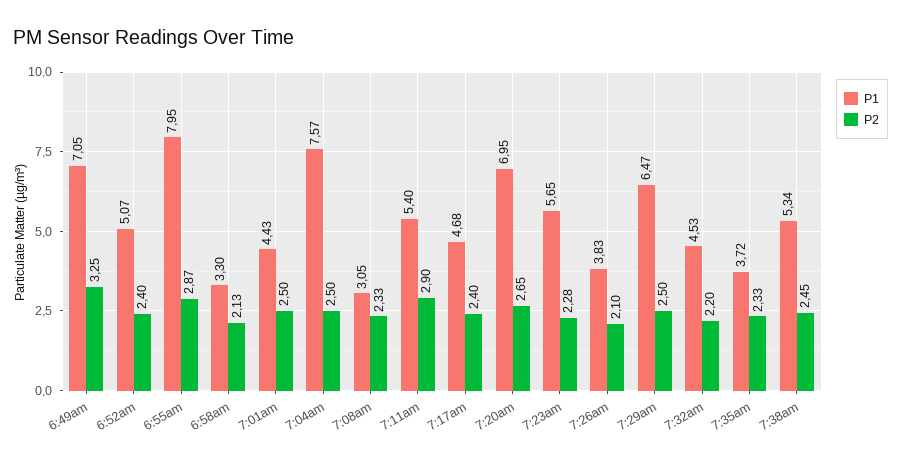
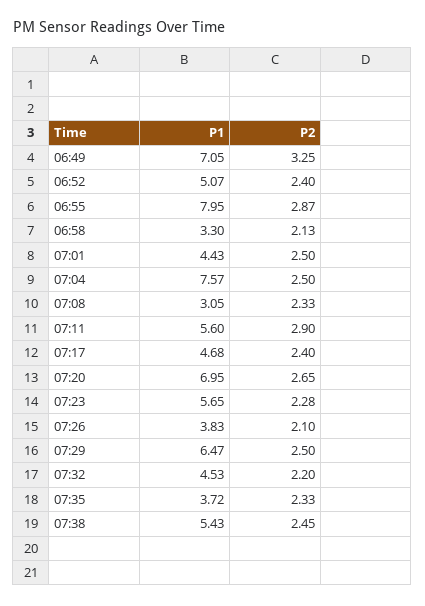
P1, 7:11am: 5.4 -> 5.6
P1, 7:38am: 5.34 -> 5.43

